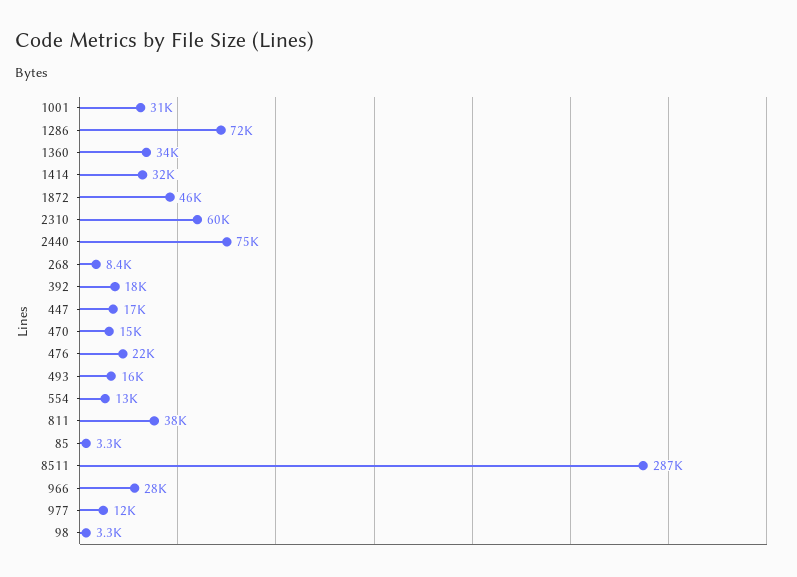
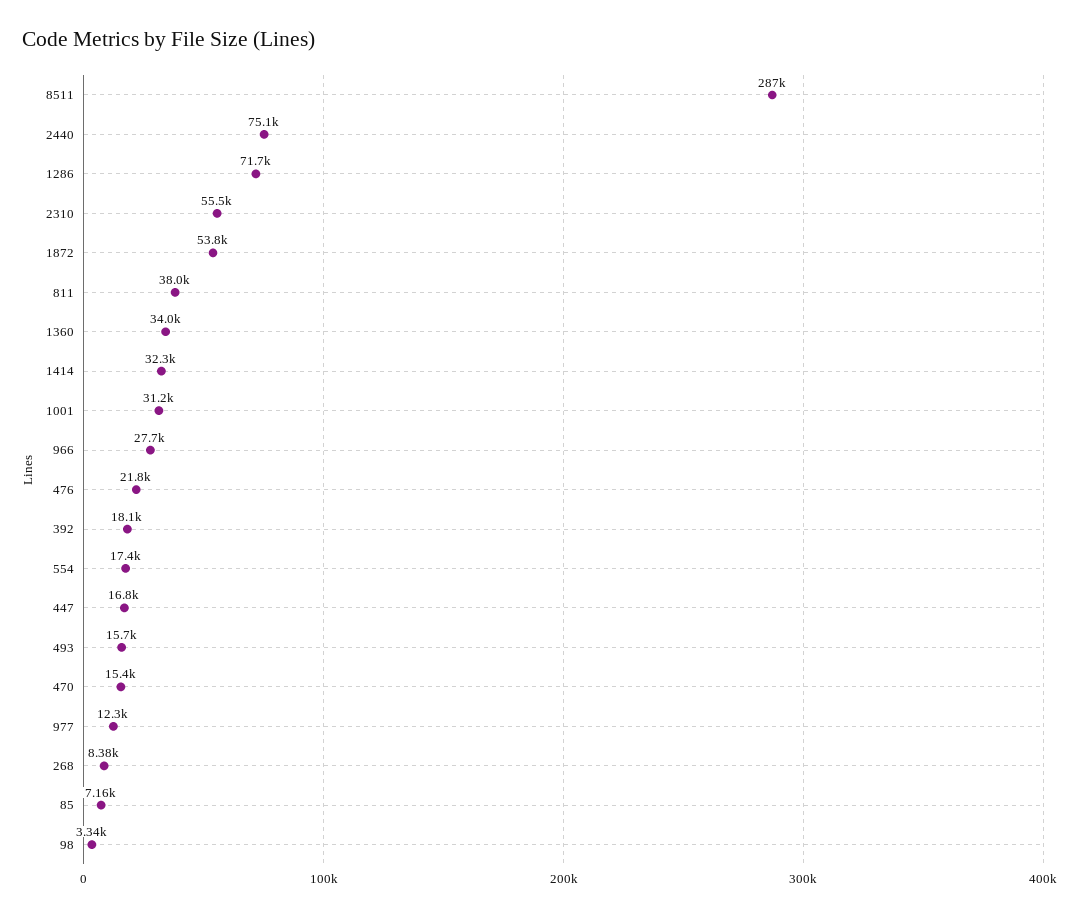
1872: 46000 -> 53800
2310: 60000 -> 55500
554: 13000 -> 17400
85: 3300 -> 7160

